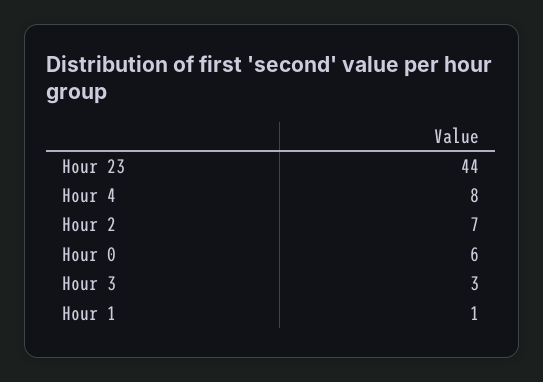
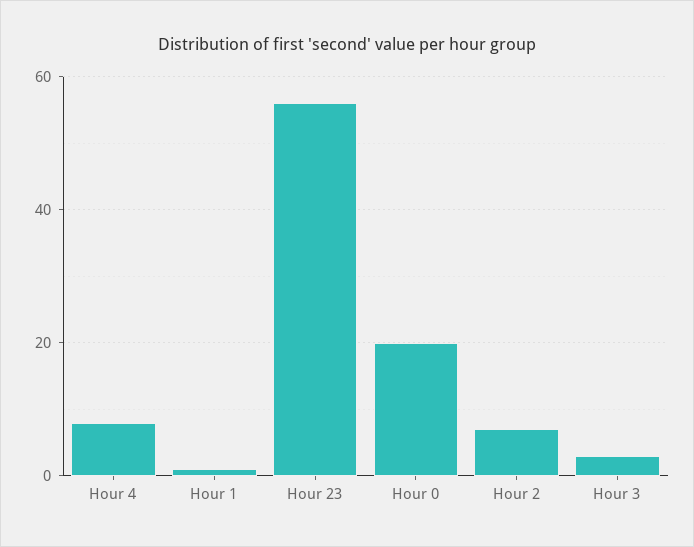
Hour 23: 44 -> 55
Hour 0: 6 -> 20

